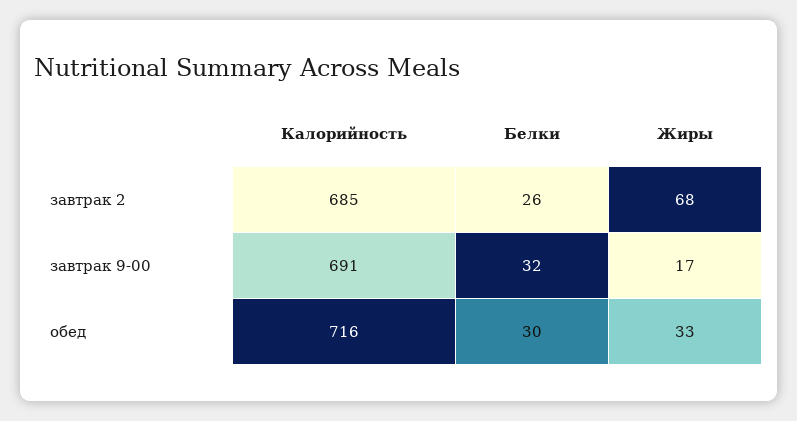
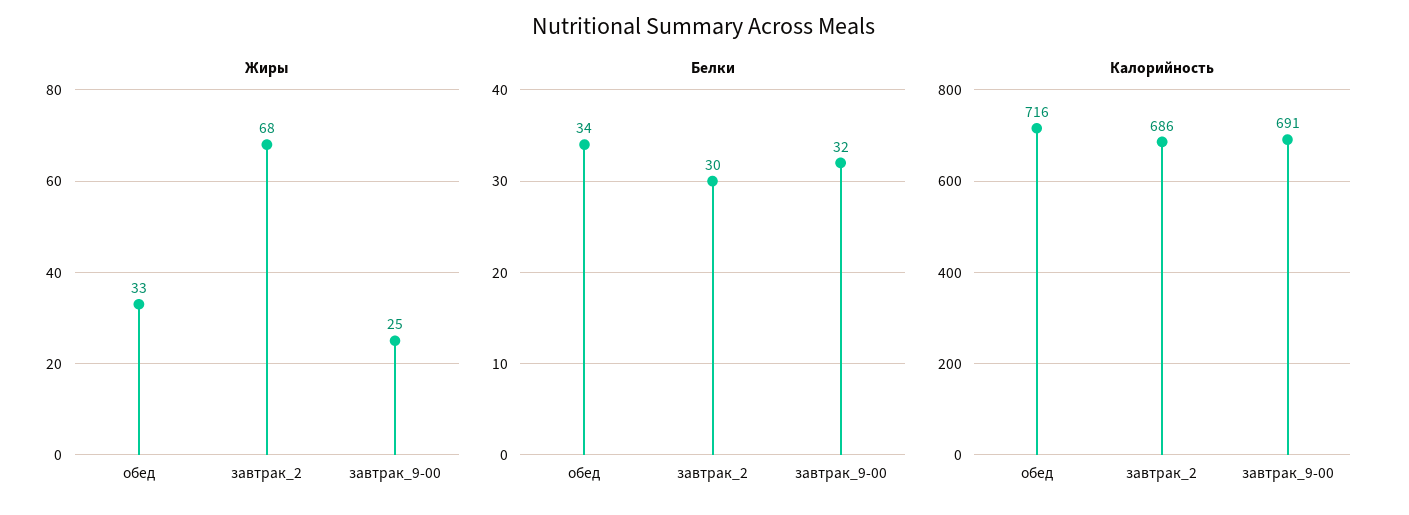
Калорийность, завтрак 2: 685 -> 686
Белки, завтрак 2: 26 -> 30
Жиры, завтрак 9-00: 17 -> 25
Белки, обед: 30 -> 34

